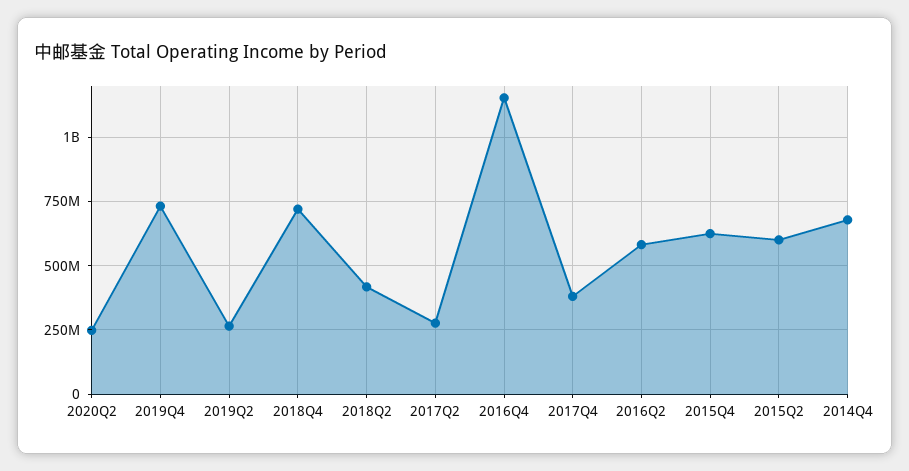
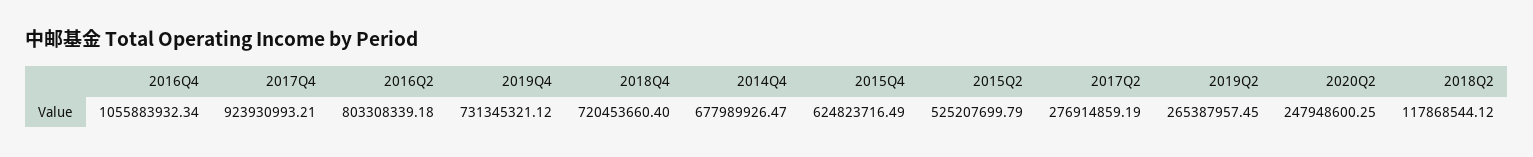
2018Q2: 425000000 -> 117868544.12
2016Q4: 1150000000 -> 1055883932.34
2017Q4: 375000000 -> 923930993.21
2016Q2: 575000000 -> 803308339.18
2015Q2: 600000000 -> 525207699.79

